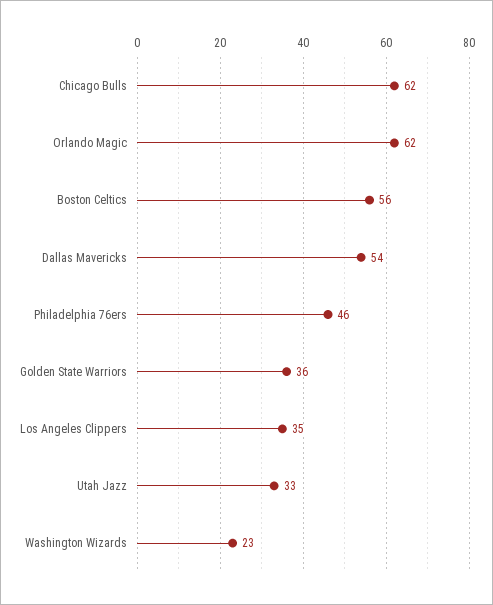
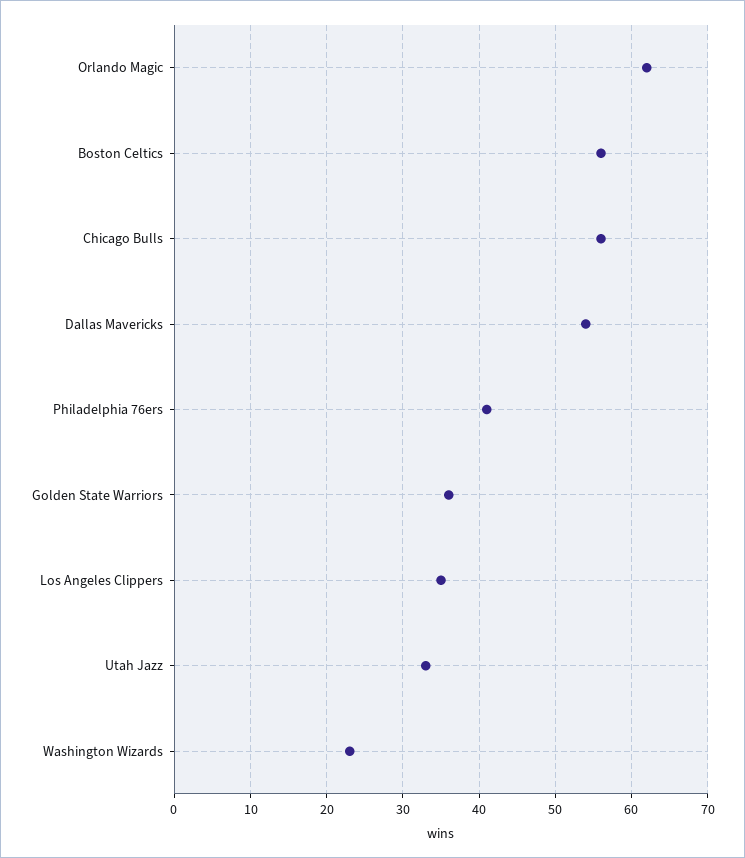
Chicago Bulls: 62 -> 56
Philadelphia 76ers: 46 -> 41

